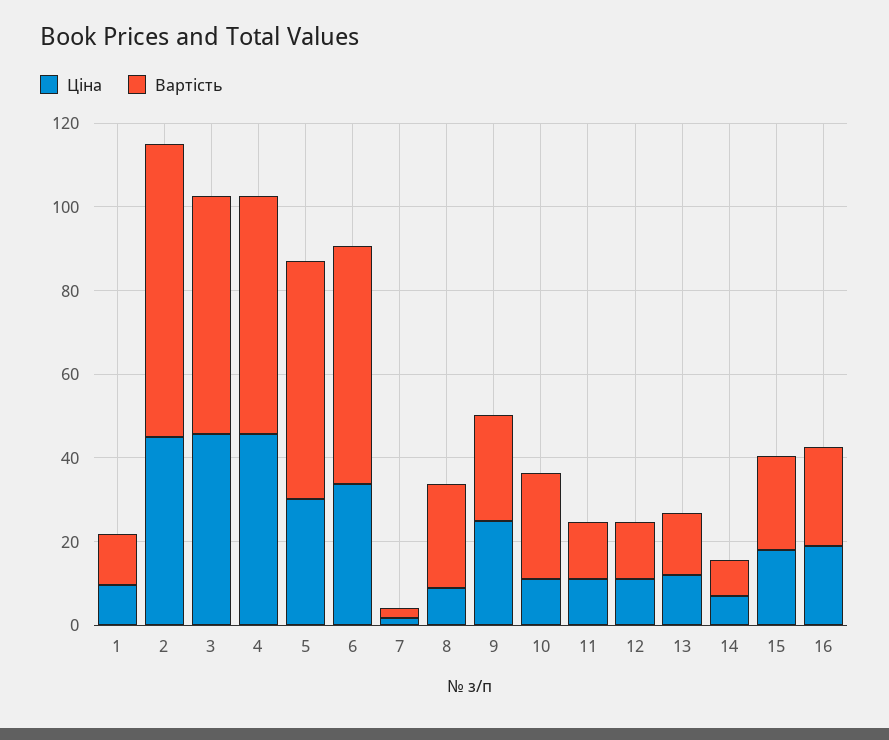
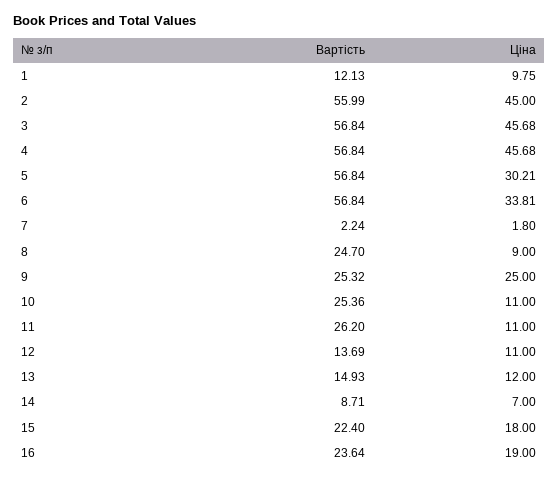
Вартість, 2: 70 -> 55.99
Вартість, 11: 15 -> 26.2

